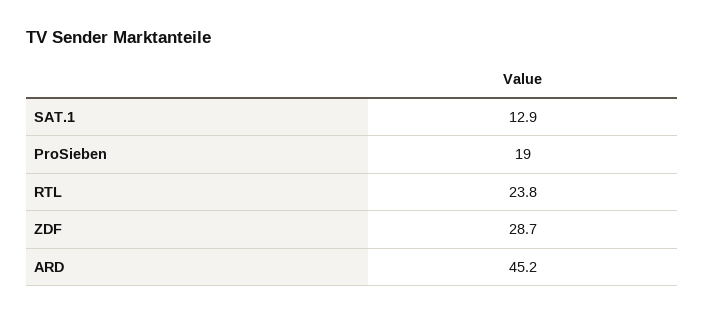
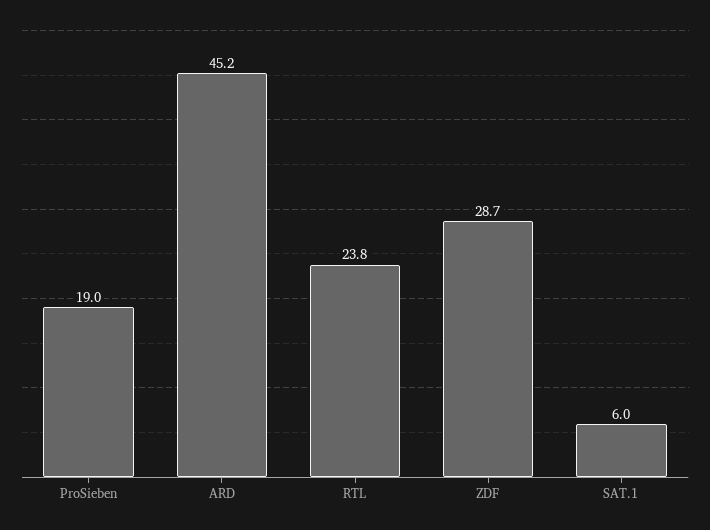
SAT.1: 12.9 -> 6

